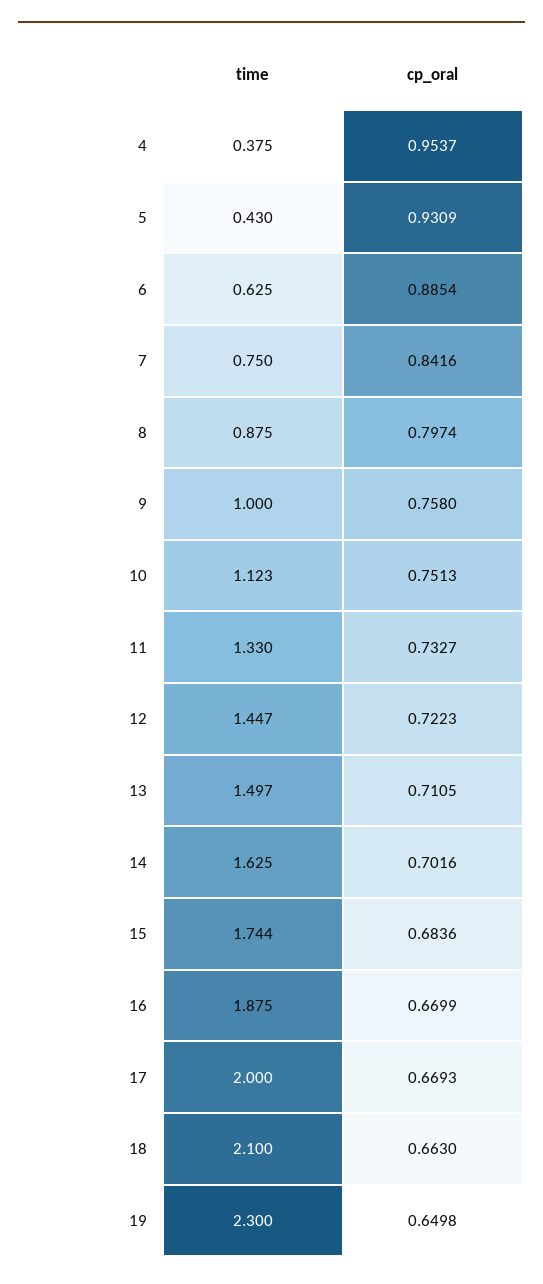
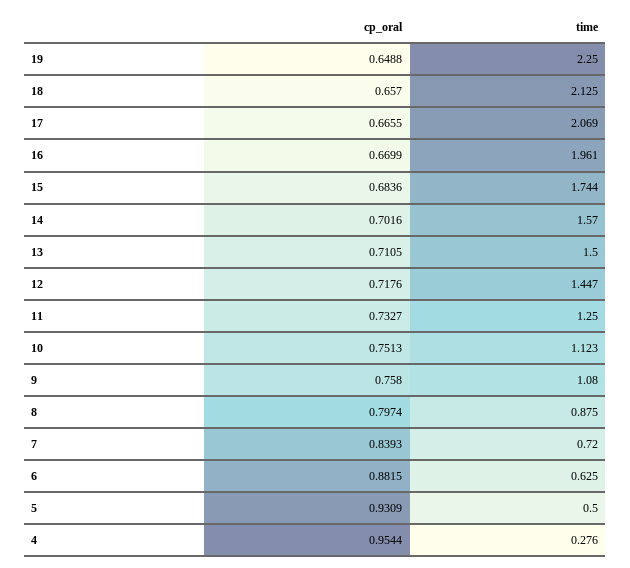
time, 4: 0.375 -> 0.276
cp_oral, 4: 0.9537 -> 0.9544
time, 5: 0.43 -> 0.5
cp_oral, 6: 0.8854 -> 0.8815
time, 7: 0.75 -> 0.72
cp_oral, 7: 0.8416 -> 0.8393
time, 9: 1 -> 1.08
time, 11: 1.33 -> 1.25
cp_oral, 12: 0.7223 -> 0.7176
time, 13: 1.497 -> 1.5
time, 14: 1.625 -> 1.57
time, 16: 1.875 -> 1.961
time, 17: 2 -> 2.069
cp_oral, 17: 0.6693 -> 0.6655
time, 18: 2.1 -> 2.125
cp_oral, 18: 0.663 -> 0.657
time, 19: 2.3 -> 2.25
cp_oral, 19: 0.6498 -> 0.6488

